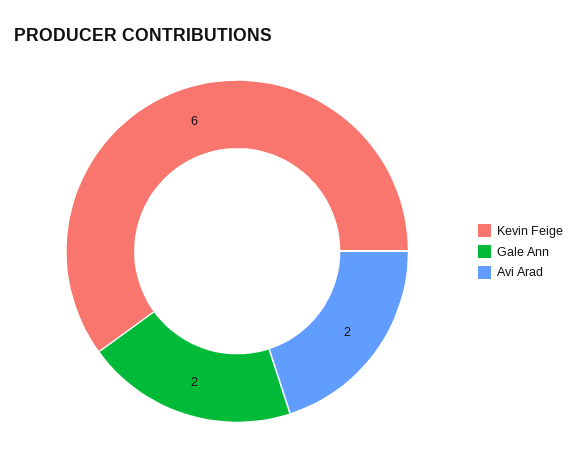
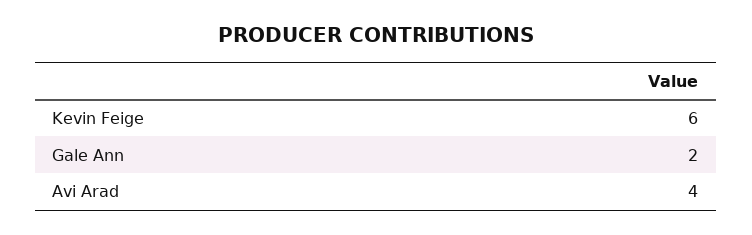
Avi Arad: 2 -> 4

